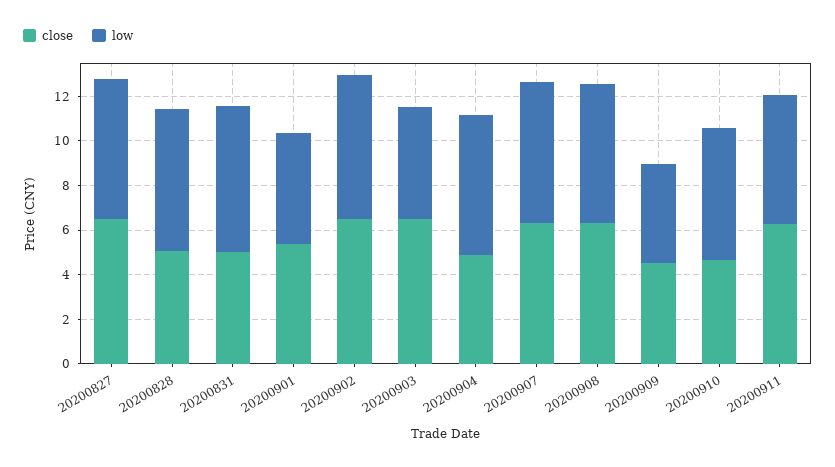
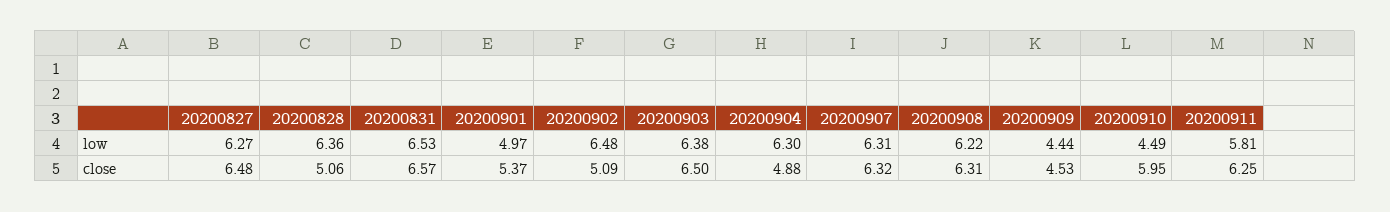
close, 20200831: 5 -> 6.57
close, 20200902: 6.5 -> 5.09
low, 20200903: 5 -> 6.38
close, 20200910: 4.5 -> 5.95
low, 20200910: 6 -> 4.49

